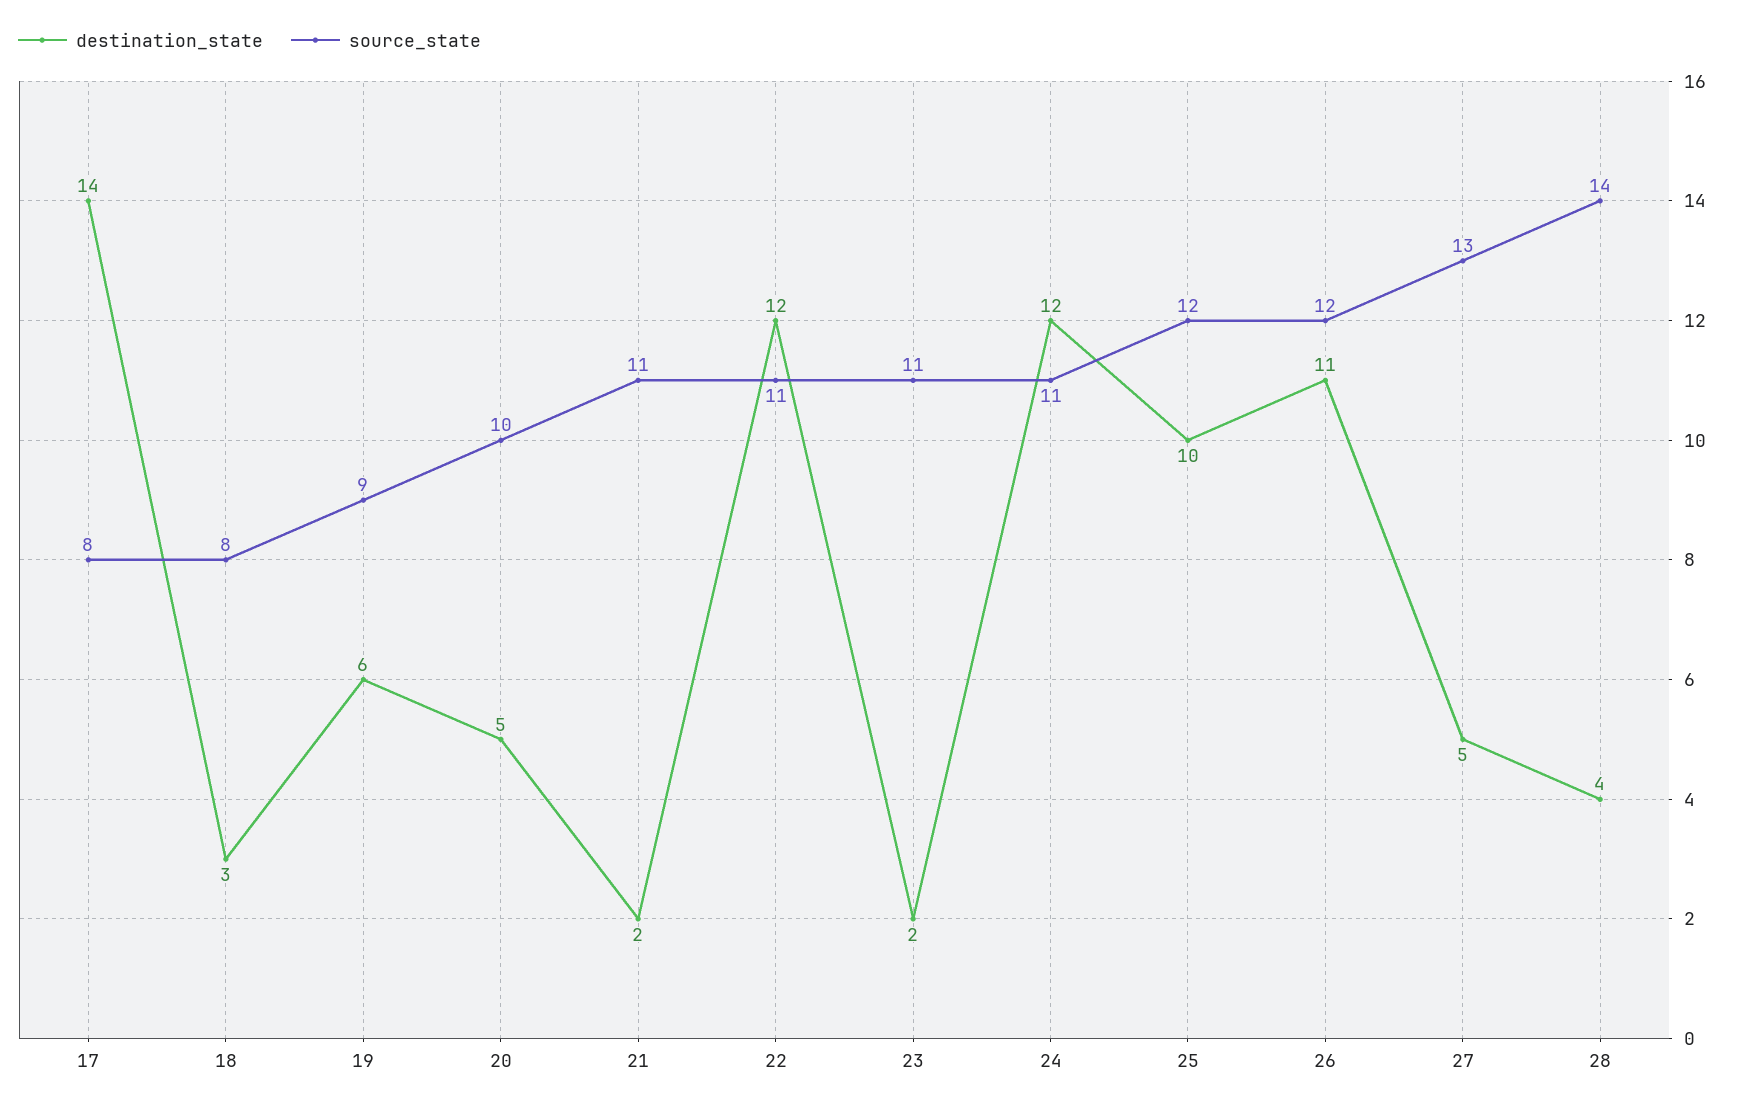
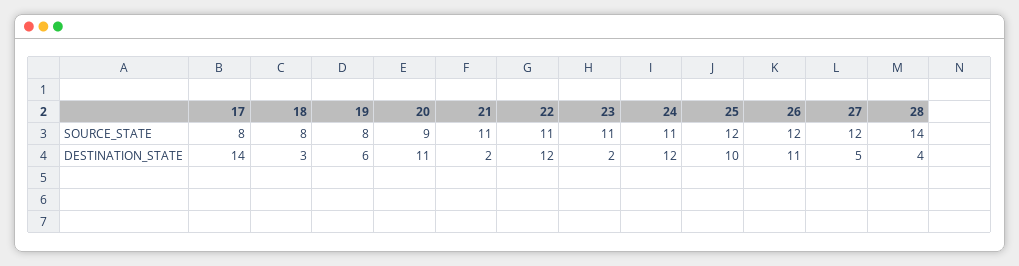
source_state, 19: 9 -> 8
destination_state, 20: 5 -> 11
source_state, 20: 10 -> 9
source_state, 27: 13 -> 12

